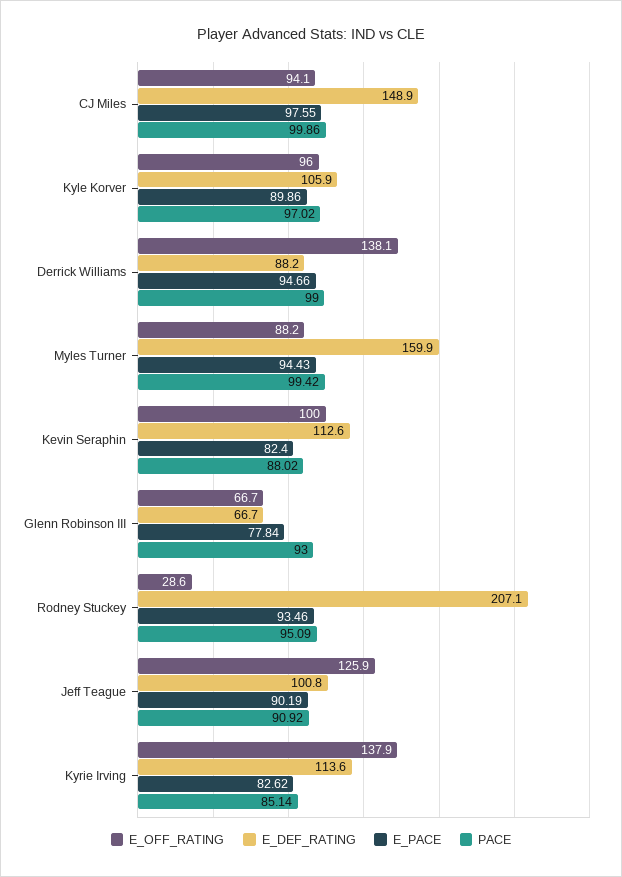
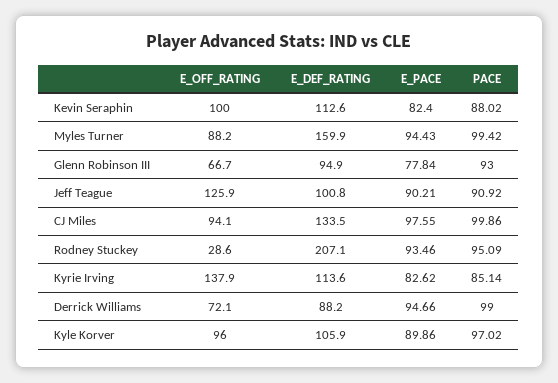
E_DEF_RATING, CJ Miles: 148.9 -> 133.5
E_OFF_RATING, Derrick Williams: 138.1 -> 72.1
E_DEF_RATING, Glenn Robinson III: 66.7 -> 94.9
E_PACE, Jeff Teague: 90.19 -> 90.21

